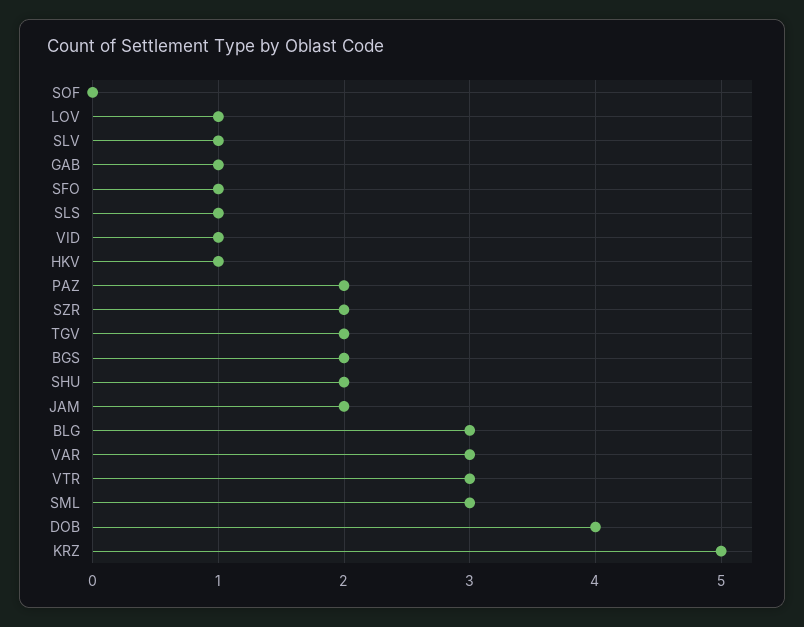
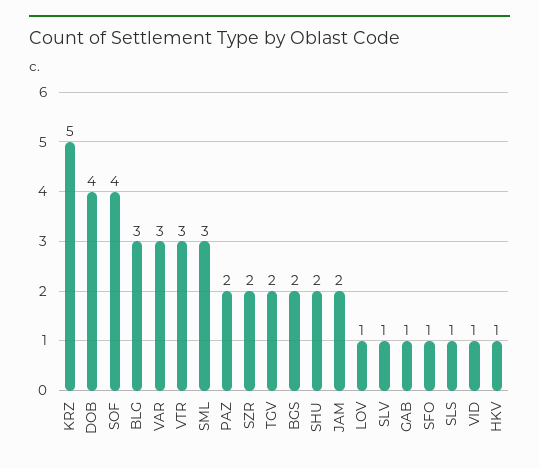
SOF: 0 -> 4

